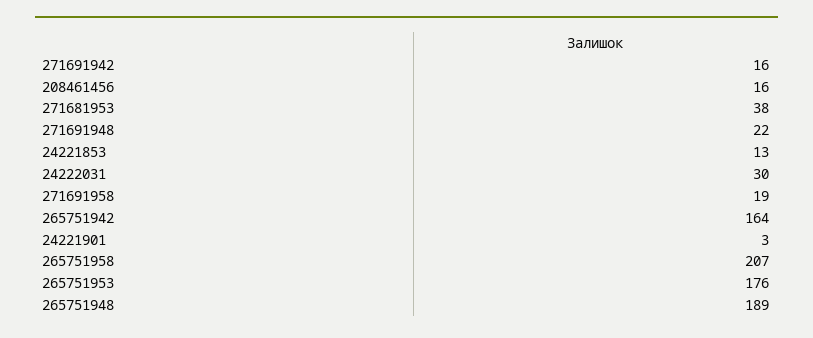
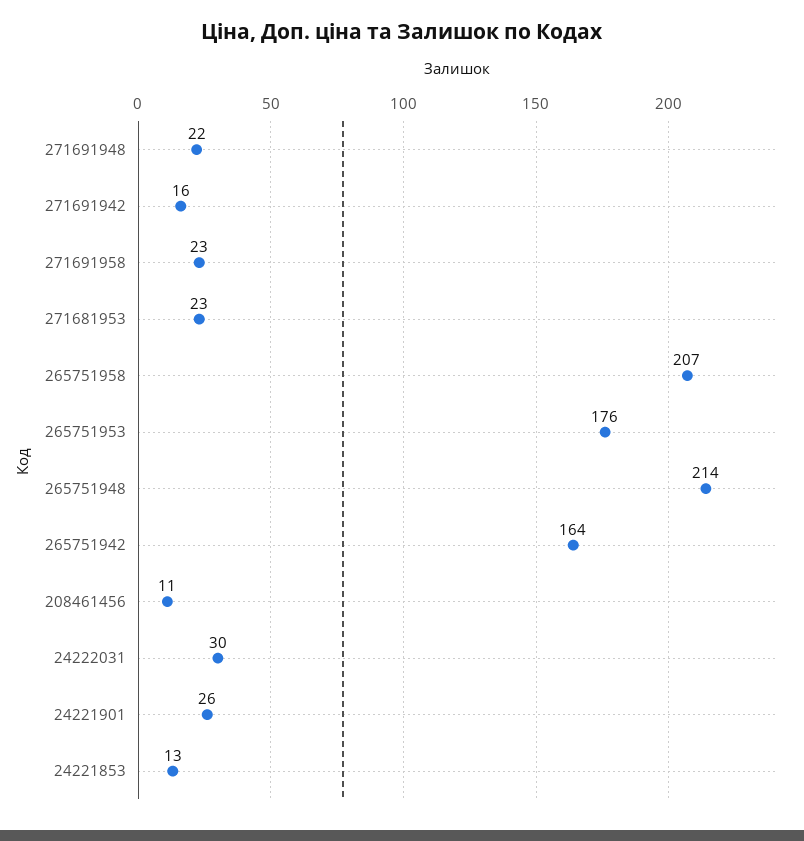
208461456: 16 -> 11
271681953: 38 -> 23
271691958: 19 -> 23
24221901: 3 -> 26
265751948: 189 -> 214

